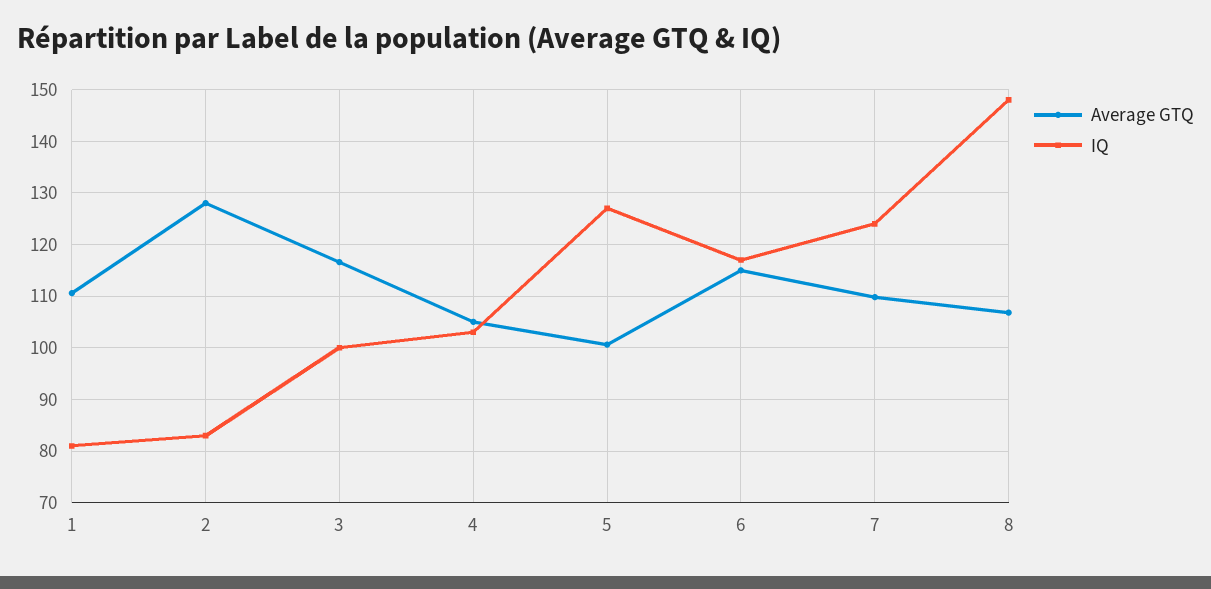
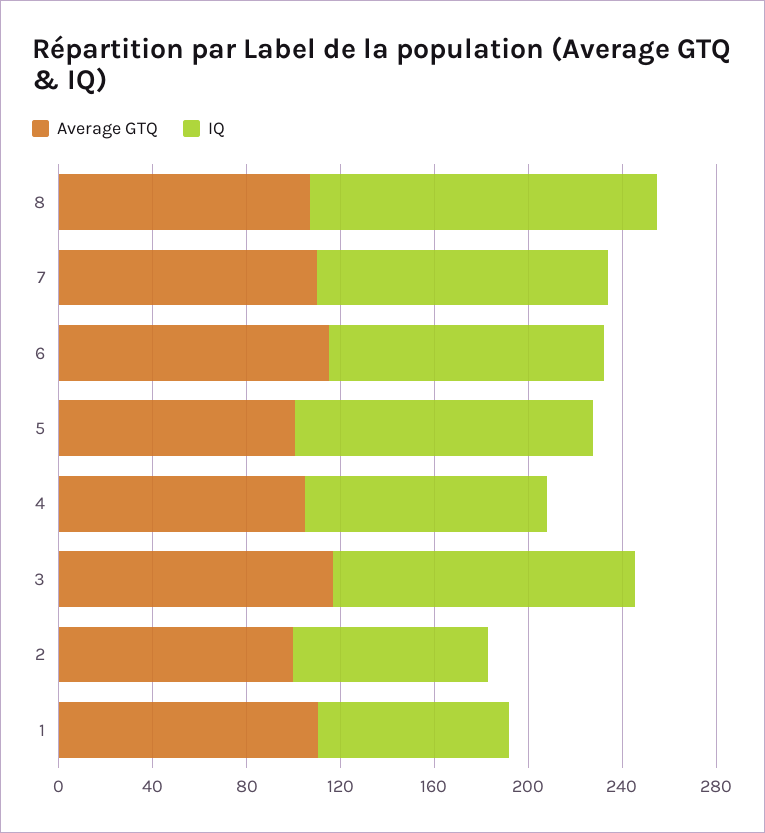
Average GTQ, 2: 128 -> 100
IQ, 3: 100 -> 130

